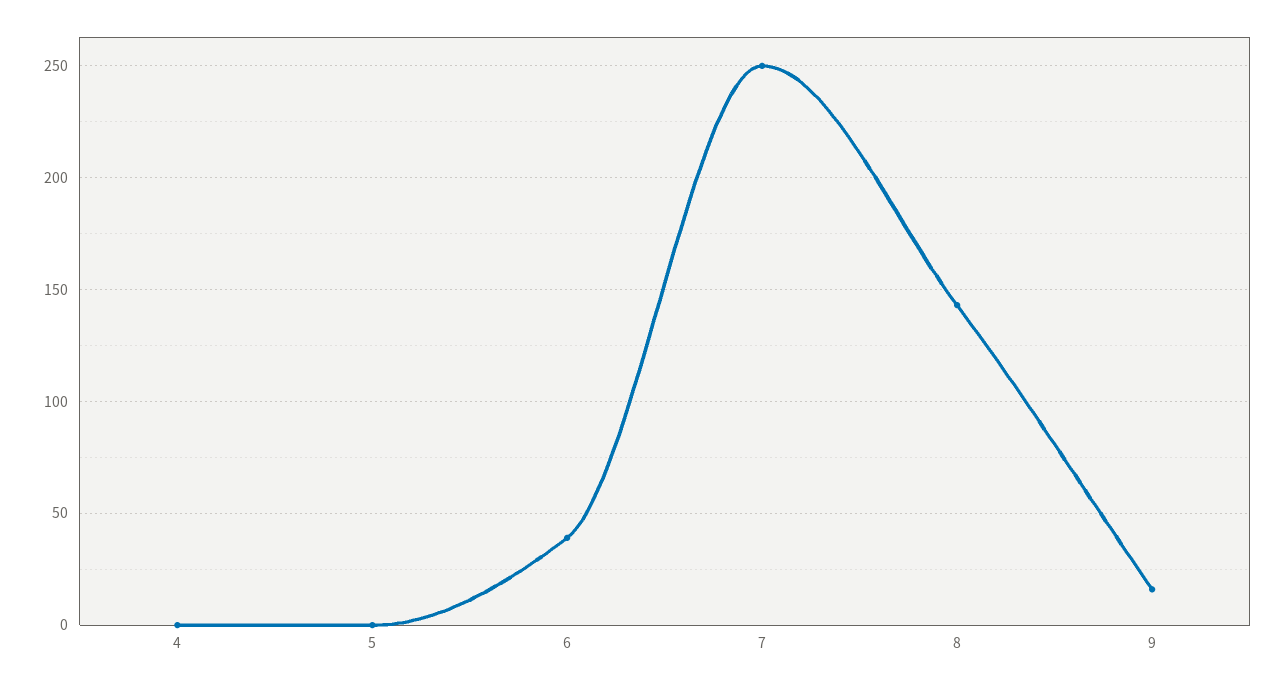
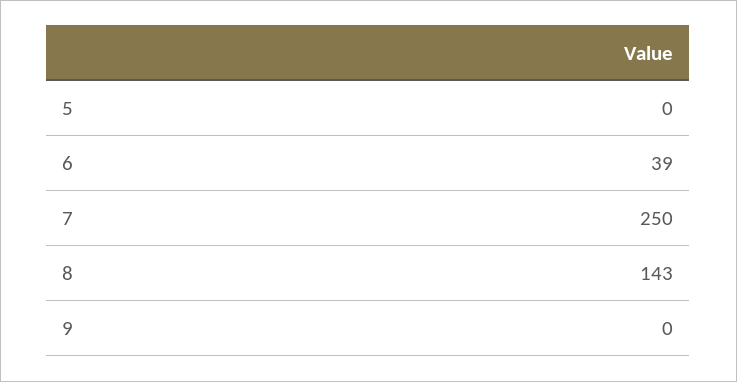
4: 0 -> none
9: 15 -> 0

